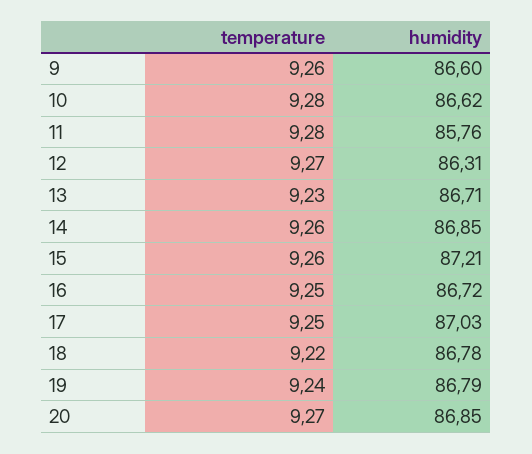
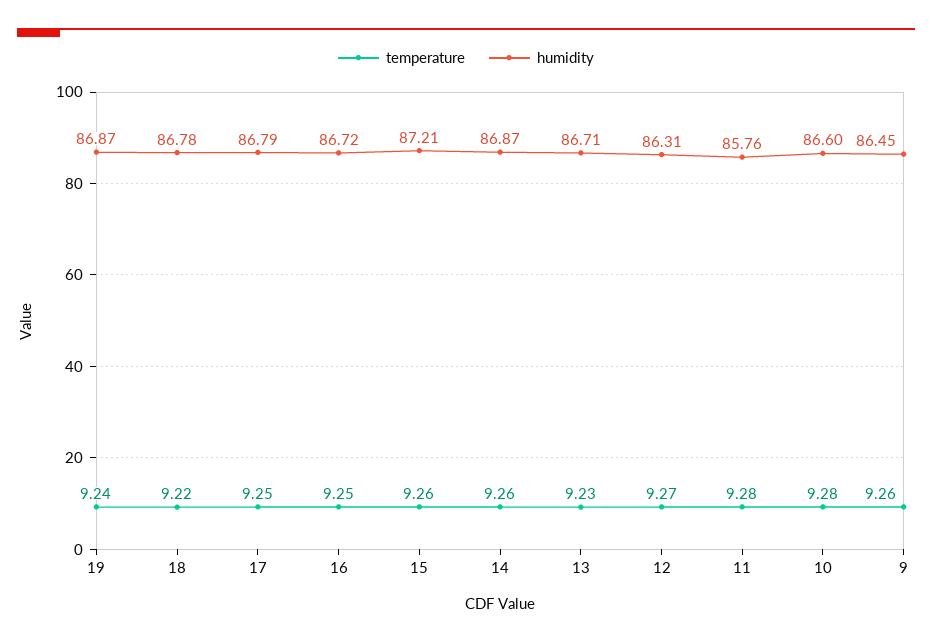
humidity, 9: 86.6 -> 86.45
humidity, 10: 86.62 -> 86.6
humidity, 14: 86.85 -> 86.87
humidity, 17: 87.03 -> 86.79
humidity, 19: 86.79 -> 86.87
temperature, 20: 9.27 -> none
humidity, 20: 86.85 -> none

